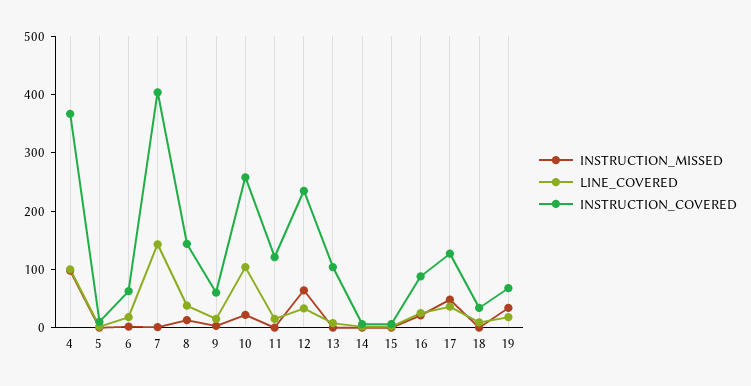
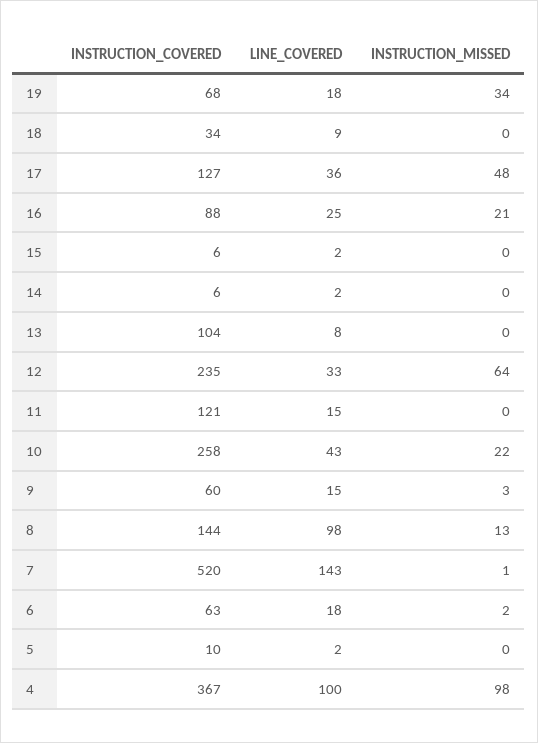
INSTRUCTION_COVERED, 7: 400 -> 520
LINE_COVERED, 8: 40 -> 98
LINE_COVERED, 10: 100 -> 43

